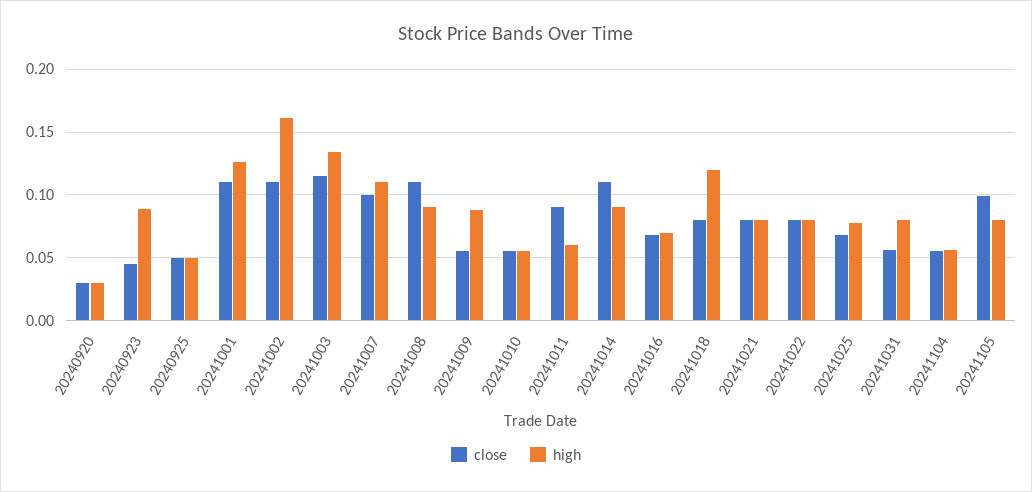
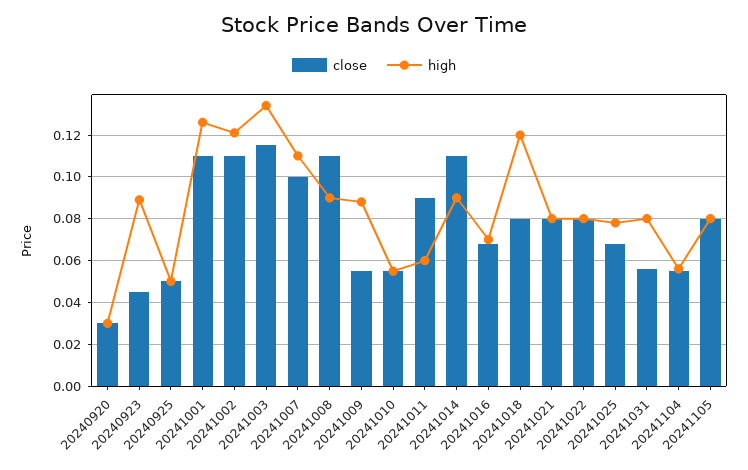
high, 20241002: 0.16 -> 0.12
close, 20241105: 0.1 -> 0.08

